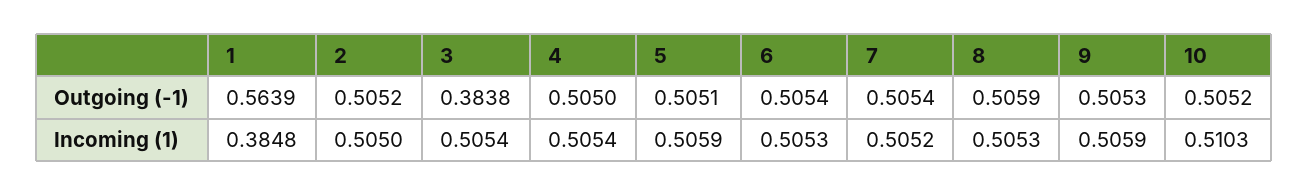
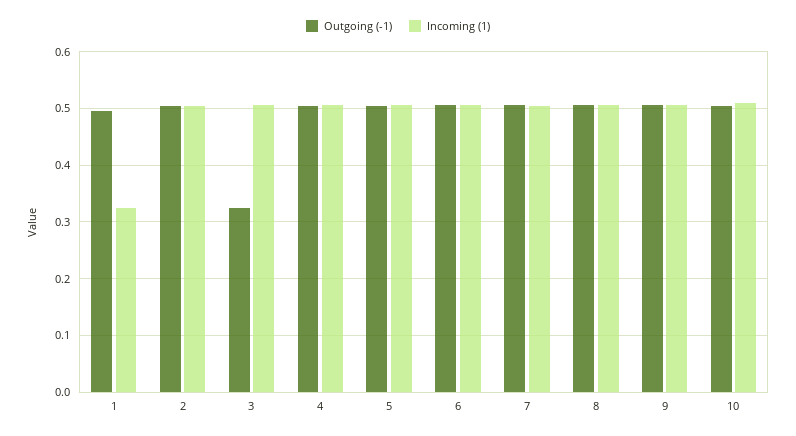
Outgoing (-1), 1: 0.5639 -> 0.5
Outgoing (-1), 3: 0.3838 -> 0.32
Incoming (1), 1: 0.3848 -> 0.32

